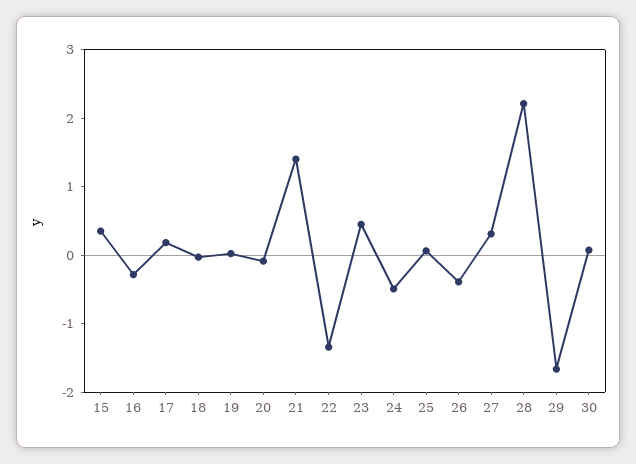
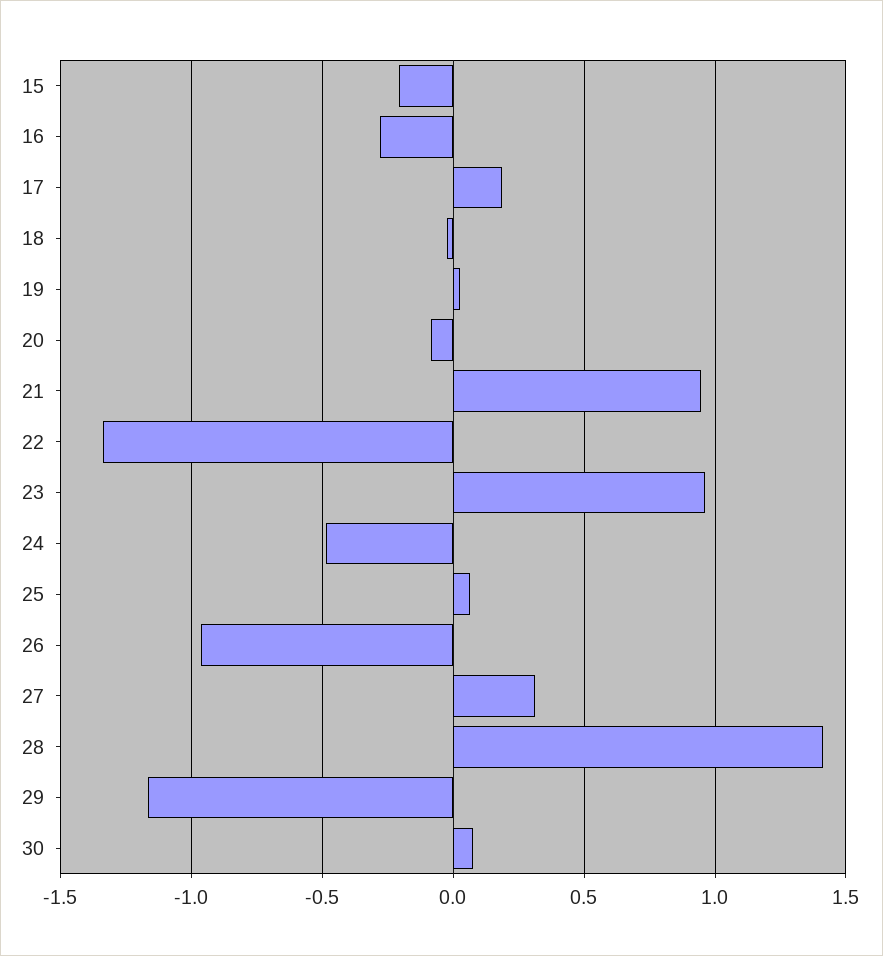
15: 0.4 -> -0.2
21: 1.4 -> 0.95
23: 0.4 -> 0.95
26: -0.4 -> -0.95
28: 2.2 -> 1.4
29: -1.6 -> -1.15

